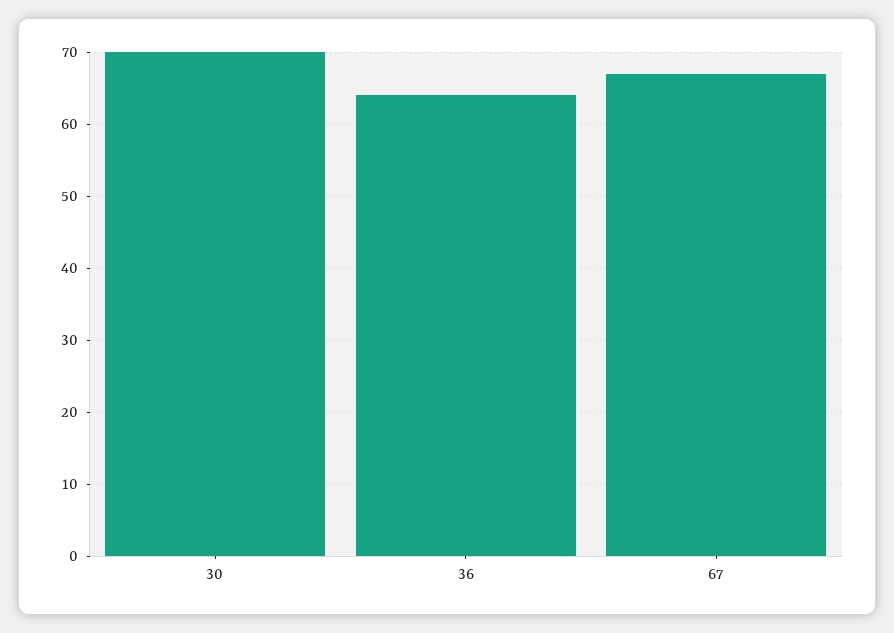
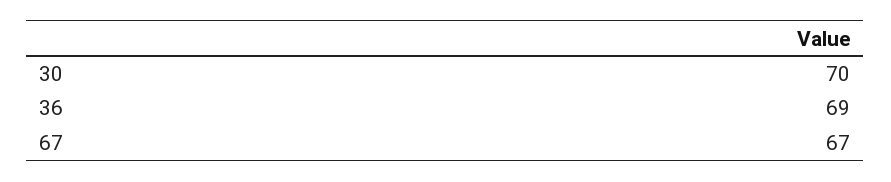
36: 64 -> 69

